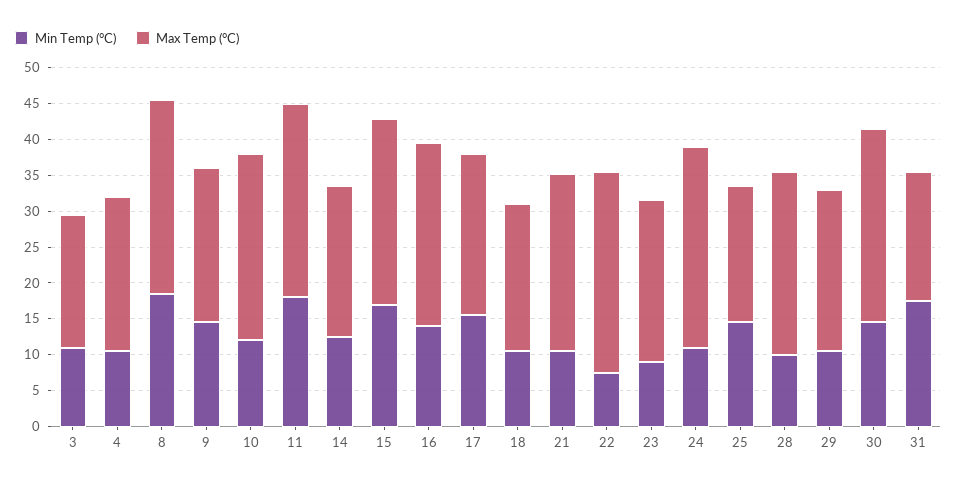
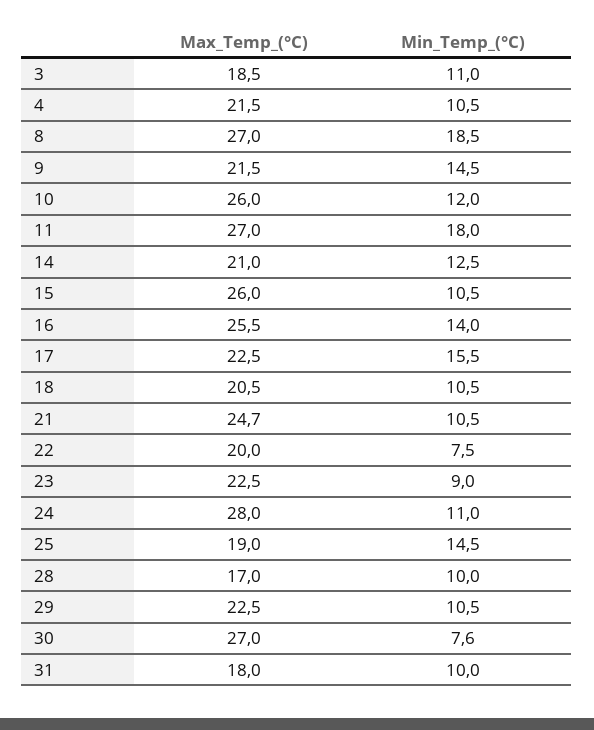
Min Temp (°C), 15: 17.5 -> 10.5
Max Temp (°C), 22: 27.5 -> 20
Max Temp (°C), 28: 25 -> 17
Min Temp (°C), 30: 15 -> 7.6
Min Temp (°C), 31: 17.5 -> 10

